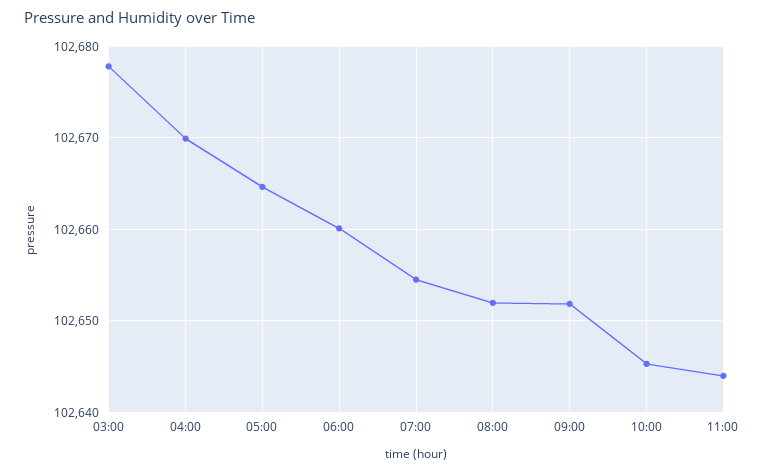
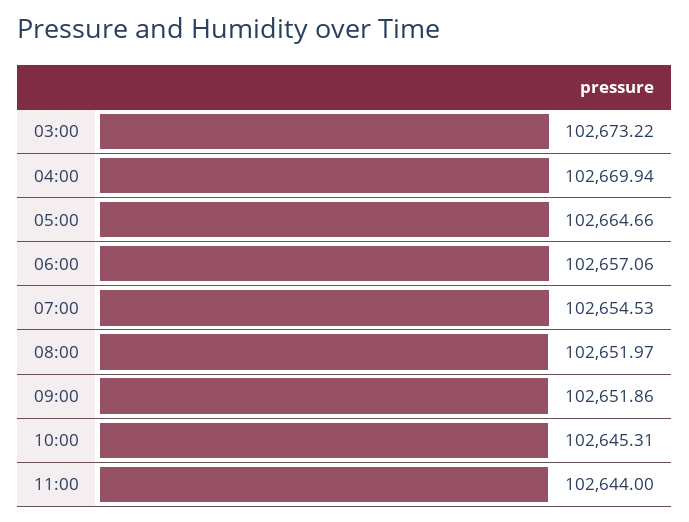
03:00: 102678 -> 102673.22
06:00: 102660 -> 102657.06

